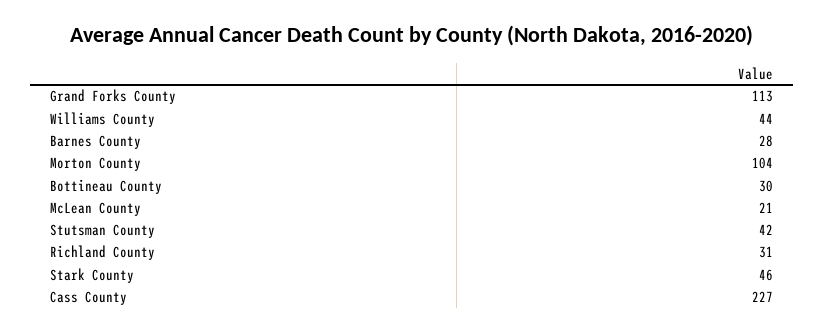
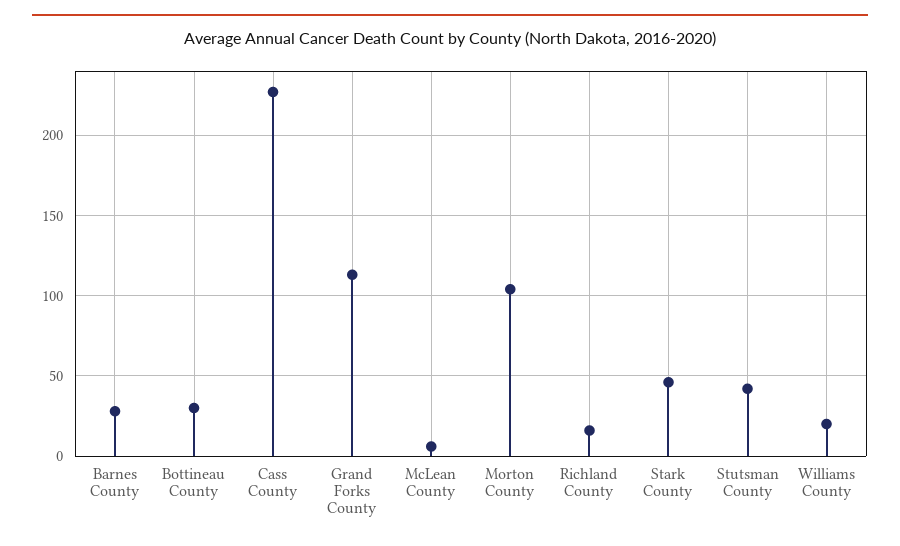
Williams County: 44 -> 20
McLean County: 21 -> 5
Richland County: 31 -> 15

